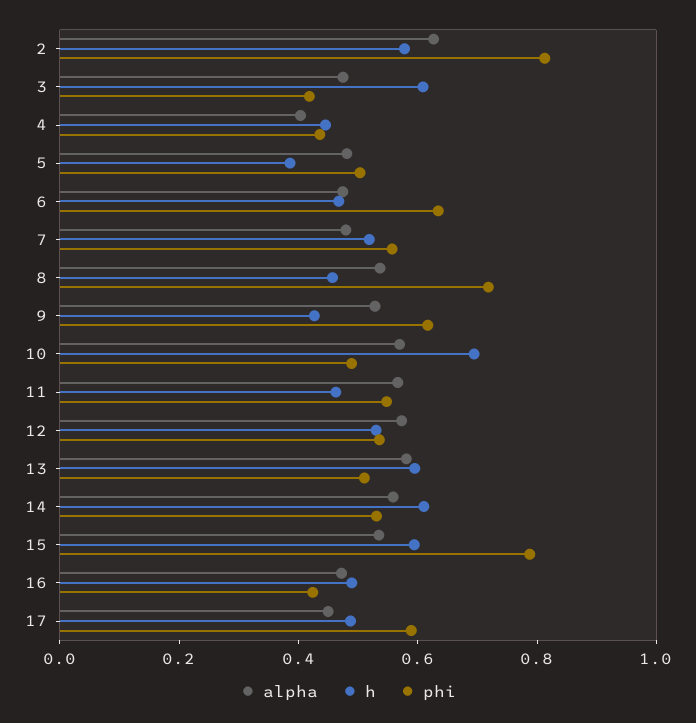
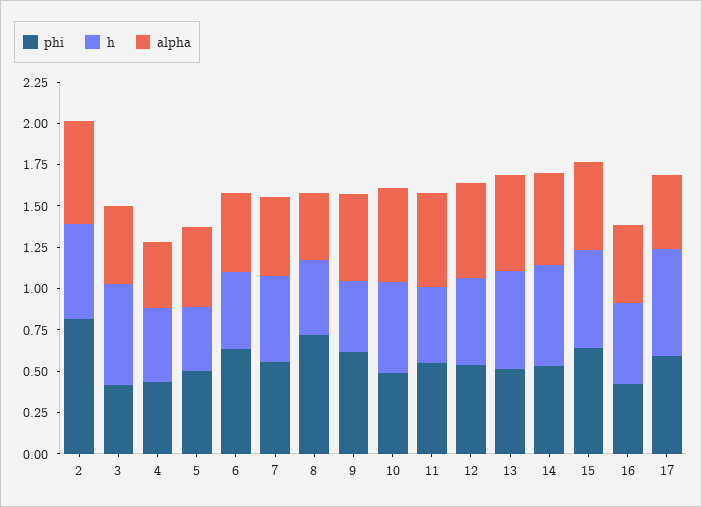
alpha, 8: 0.55 -> 0.4
h, 10: 0.7 -> 0.55
phi, 15: 0.8 -> 0.65
h, 17: 0.5 -> 0.65

